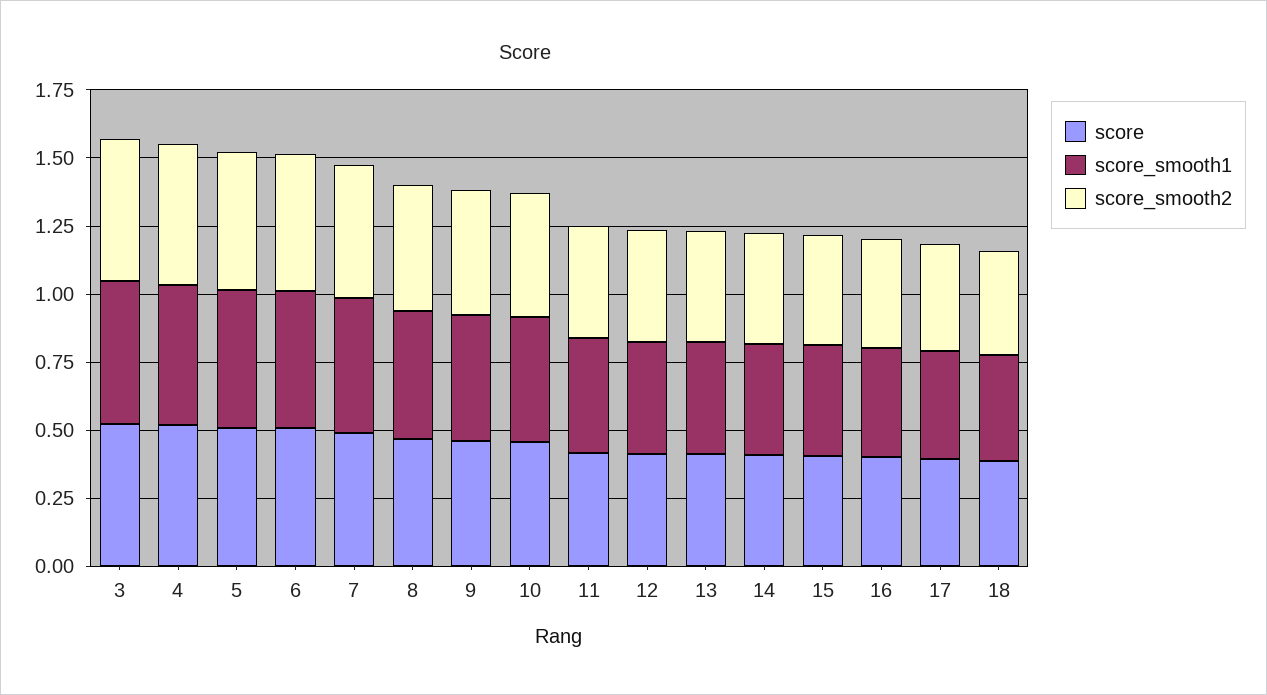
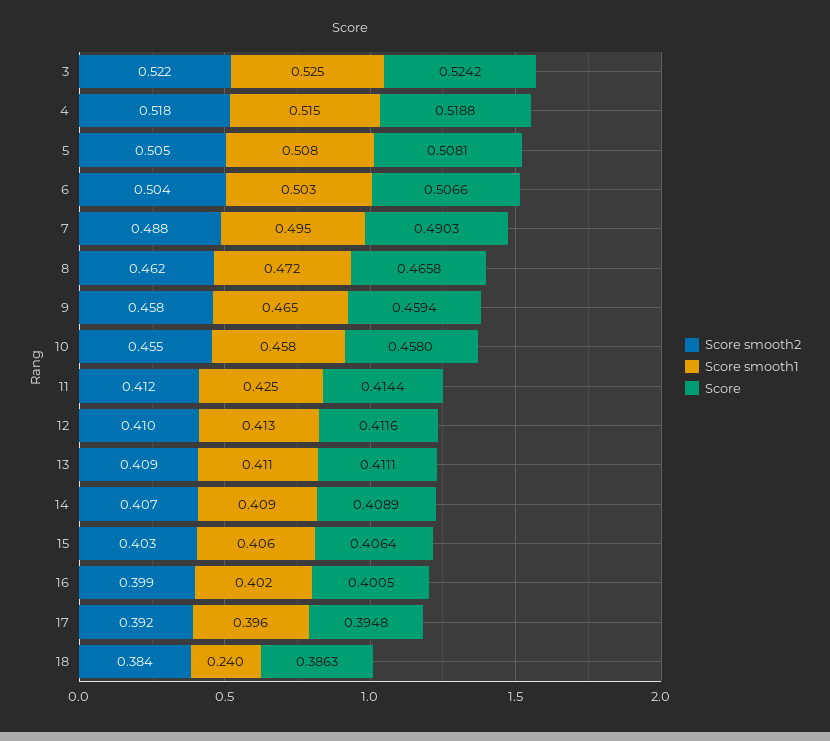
score_smooth1, 18: 0.4 -> 0.24

